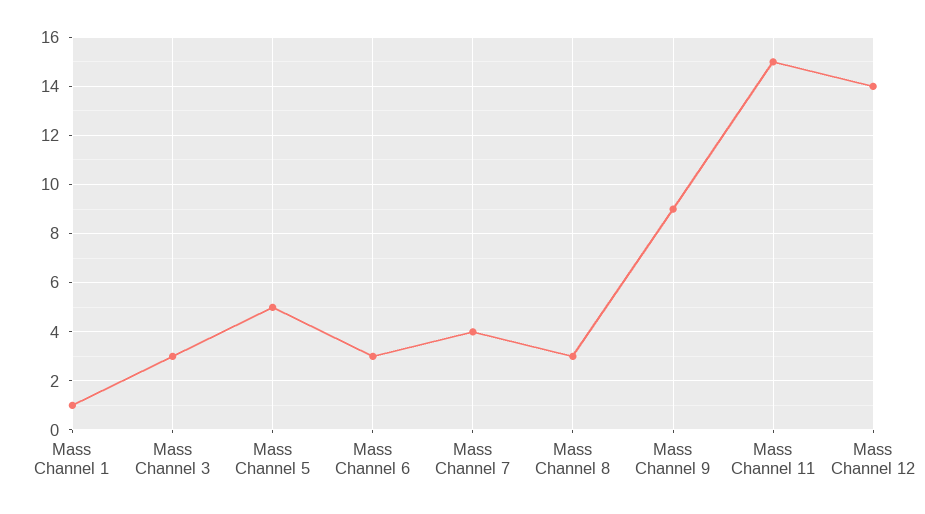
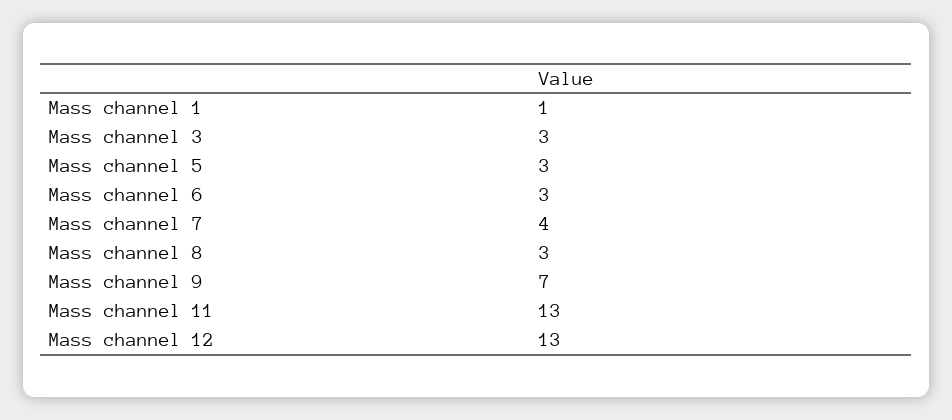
Mass Channel 5: 5 -> 3
Mass Channel 9: 9 -> 7
Mass Channel 11: 15 -> 13
Mass Channel 12: 14 -> 13

